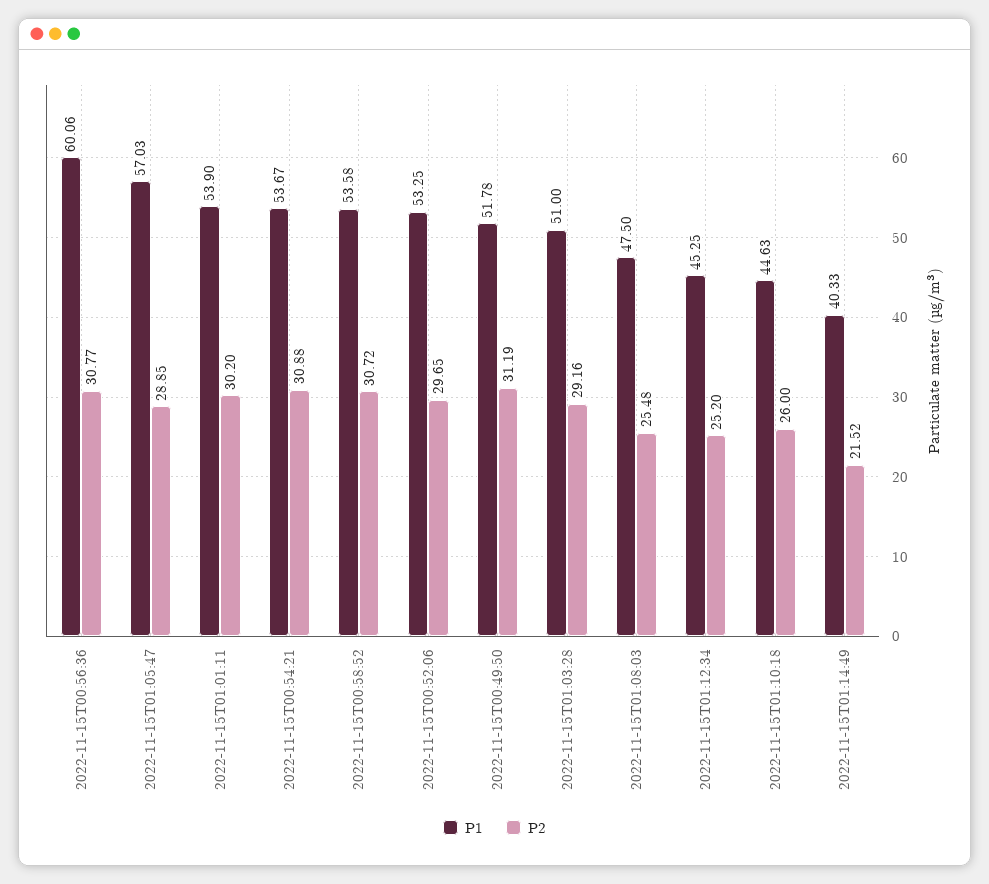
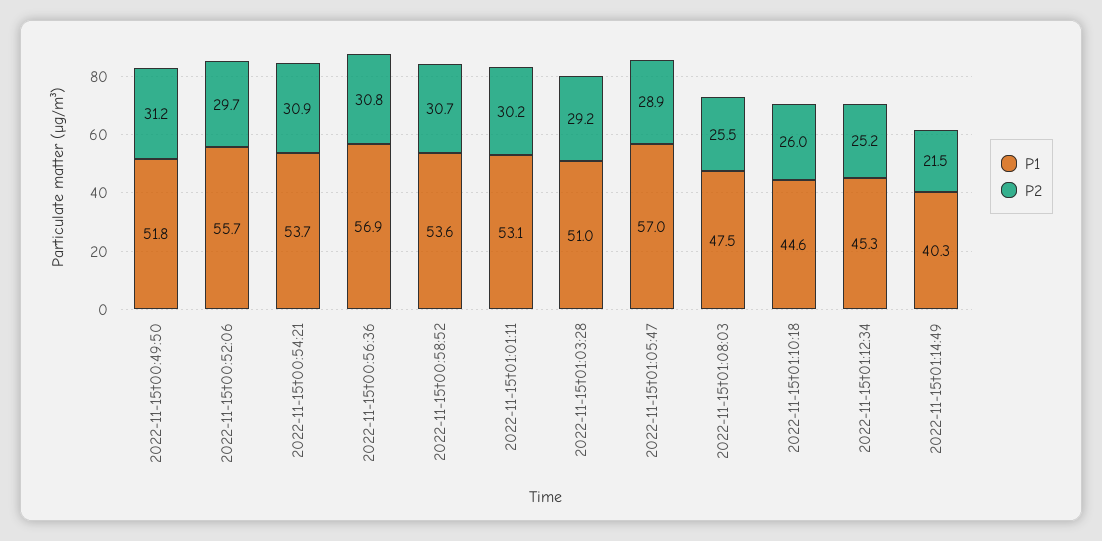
P1, 2022-11-15T00:56:36: 60.06 -> 56.9
P1, 2022-11-15T01:01:11: 53.9 -> 53.1
P1, 2022-11-15T00:52:06: 53.25 -> 55.7

